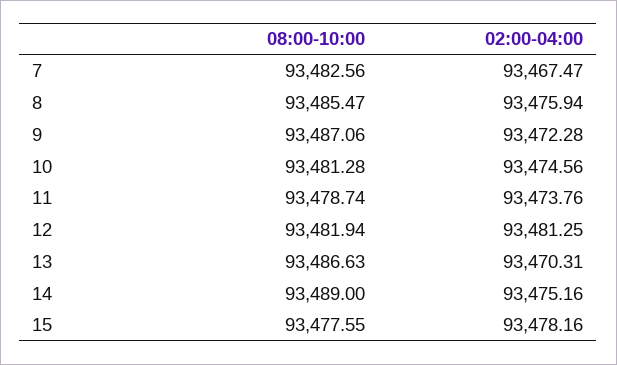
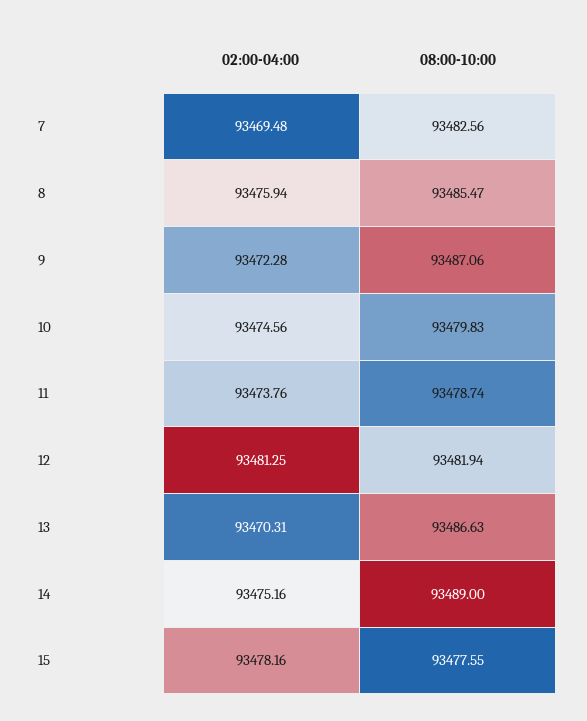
02:00-04:00, 7: 93467.47 -> 93469.48
08:00-10:00, 10: 93481.28 -> 93479.83

